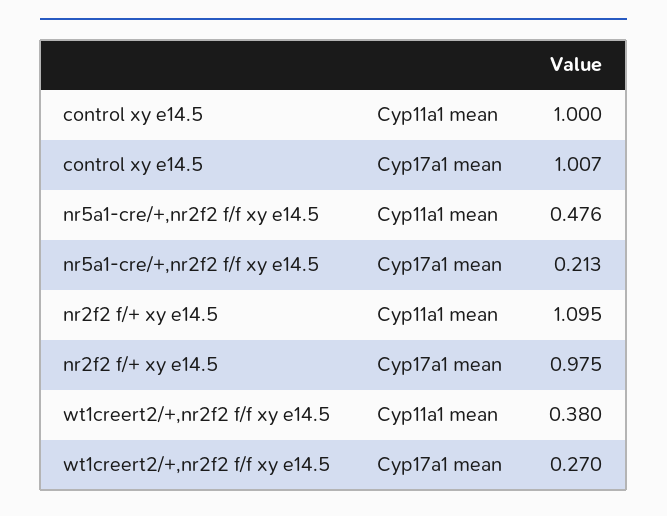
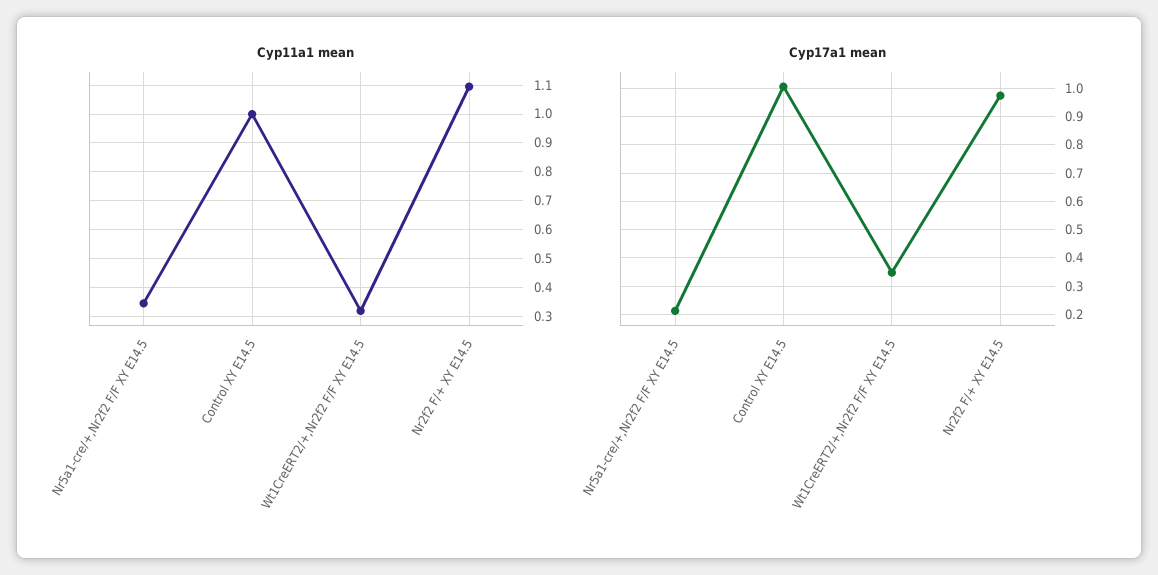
Cyp11a1 mean, nr5a1-cre/+,nr2f2 f/f xy e14.5: 0.476 -> 0.35
Cyp11a1 mean, wt1creert2/+,nr2f2 f/f xy e14.5: 0.38 -> 0.325
Cyp17a1 mean, wt1creert2/+,nr2f2 f/f xy e14.5: 0.27 -> 0.35

